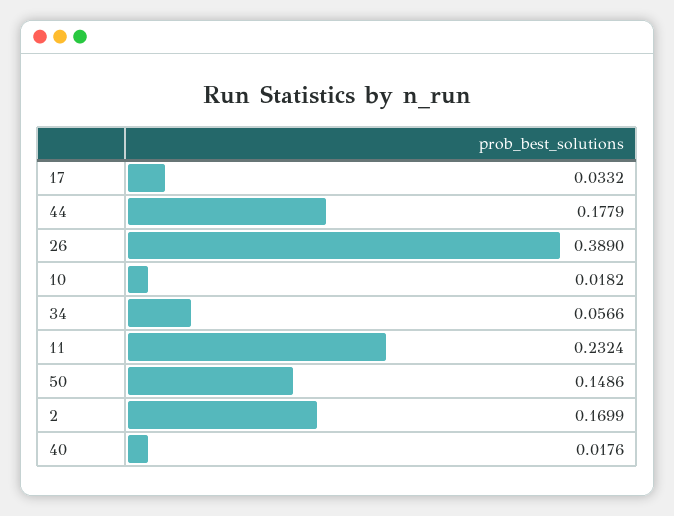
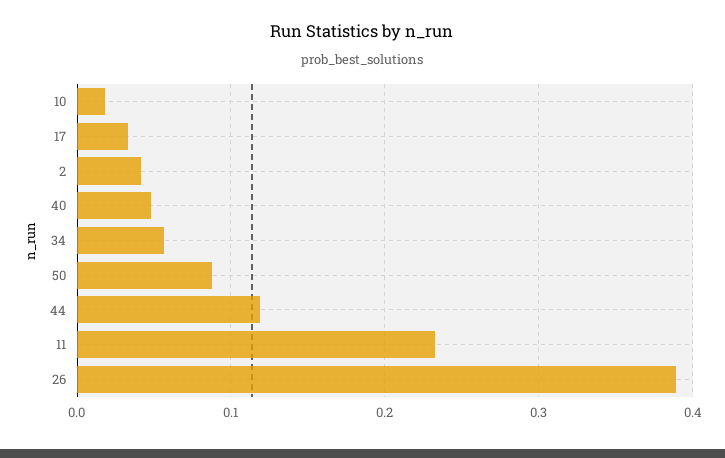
44: 0.1779 -> 0.12
50: 0.1486 -> 0.09
2: 0.1699 -> 0.04
40: 0.0176 -> 0.05

